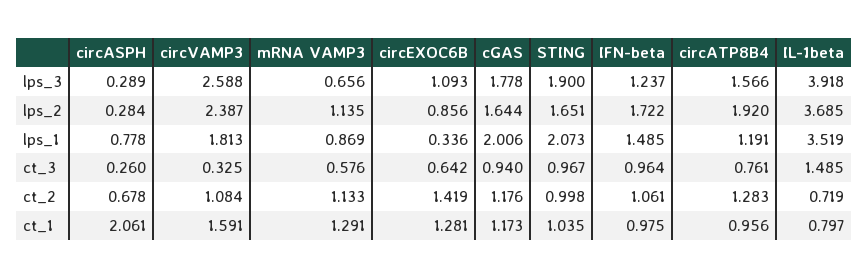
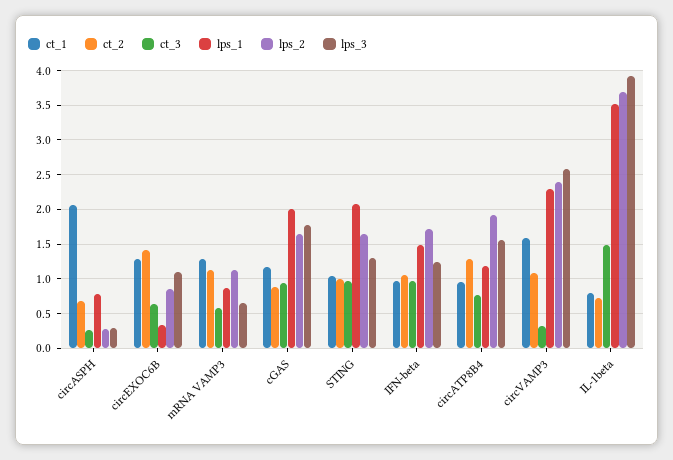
lps_3, STING: 1.9 -> 1.3
lps_1, circVAMP3: 1.813 -> 2.3
ct_2, cGAS: 1.176 -> 0.9

